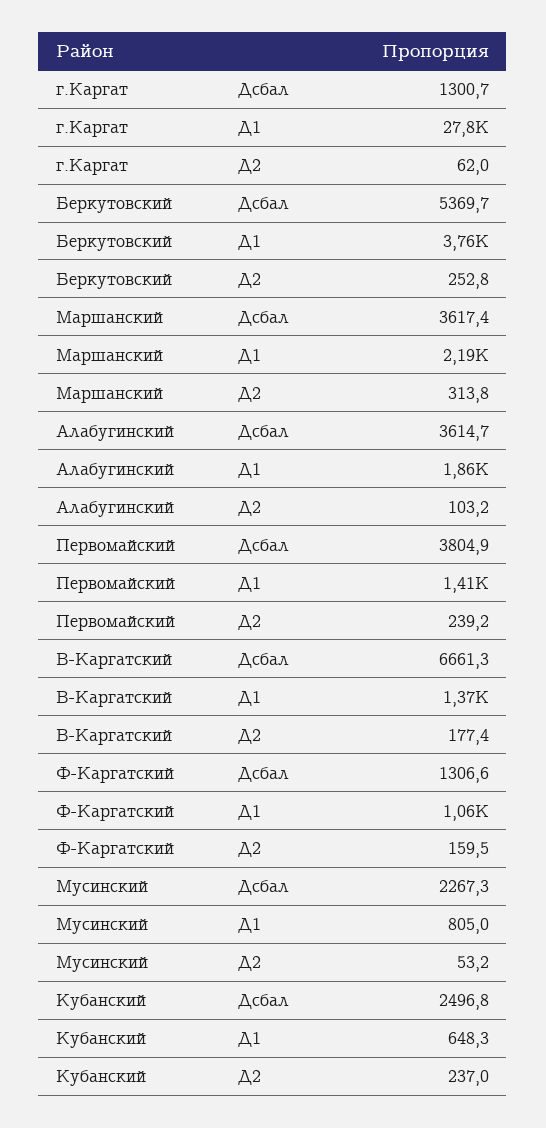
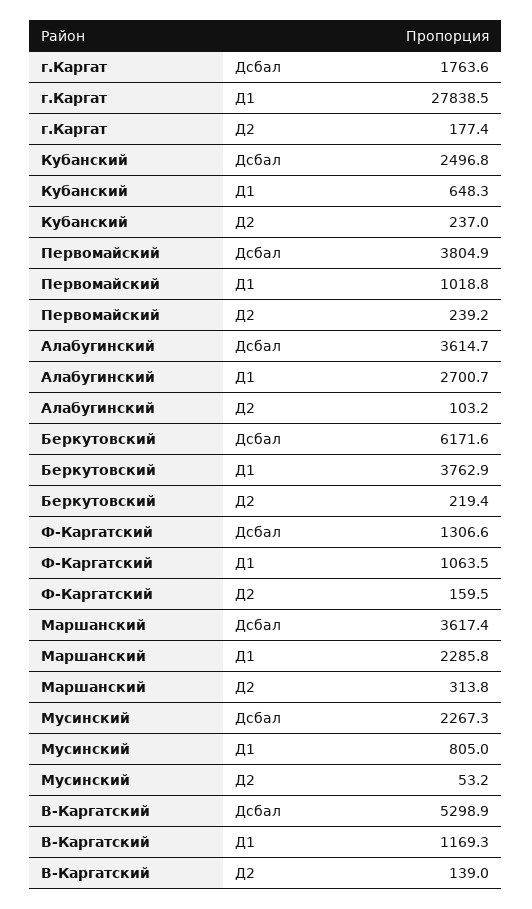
г.Каргат, Дсбал: 1300.7 -> 1763.6
г.Каргат, Д2: 62 -> 177.4
Беркутовский, Дсбал: 5369.7 -> 6171.6
Беркутовский, Д2: 252.8 -> 219.4
Маршанский, Д1: 2190 -> 2285.8
Алабугинский, Д1: 1860 -> 2700.7
Первомайский, Д1: 1410 -> 1018.8
В-Каргатский, Дсбал: 6661.3 -> 5298.9
В-Каргатский, Д1: 1370 -> 1169.3
В-Каргатский, Д2: 177.4 -> 139

